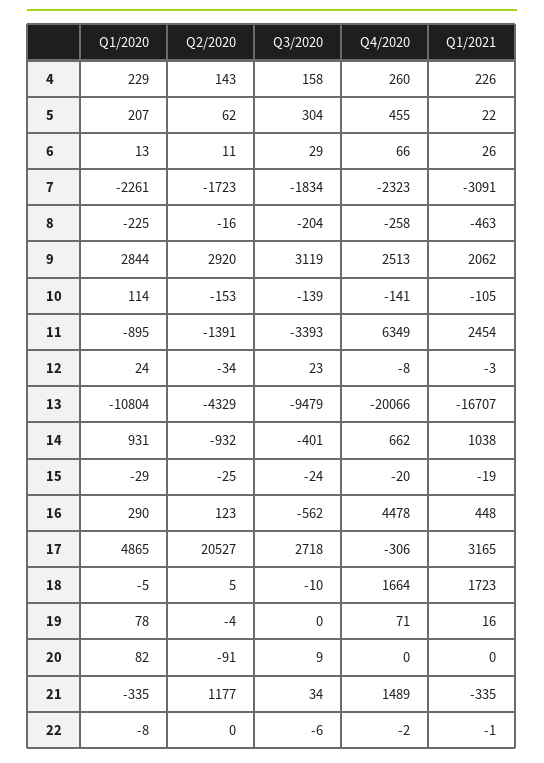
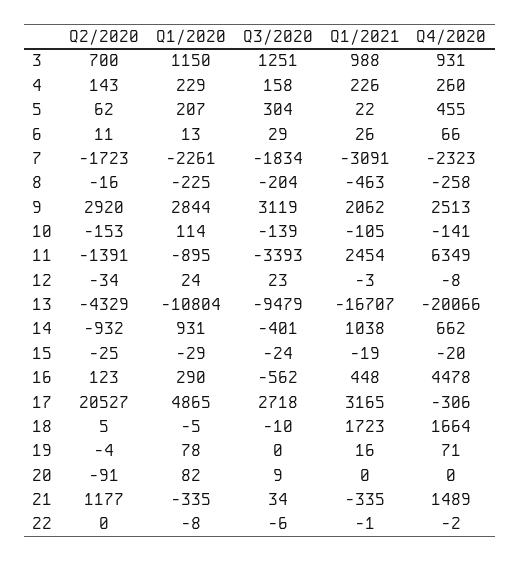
Q2/2020, 3: none -> 700
Q1/2020, 3: none -> 1150
Q3/2020, 3: none -> 1251
Q1/2021, 3: none -> 988
Q4/2020, 3: none -> 931

